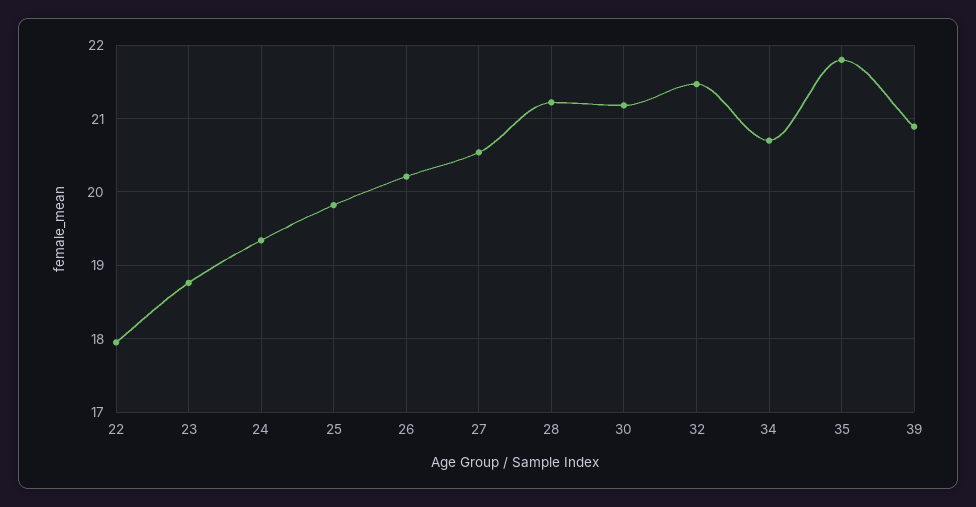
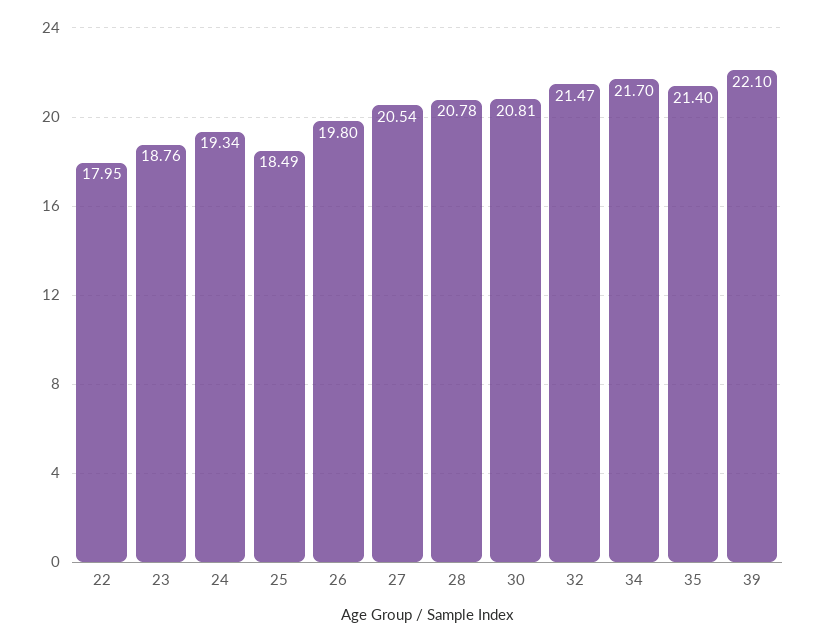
25: 19.8 -> 18.49
26: 20.2 -> 19.8
28: 21.2 -> 20.78
30: 21.2 -> 20.81
34: 20.7 -> 21.7
35: 21.8 -> 21.4
39: 20.9 -> 22.1

